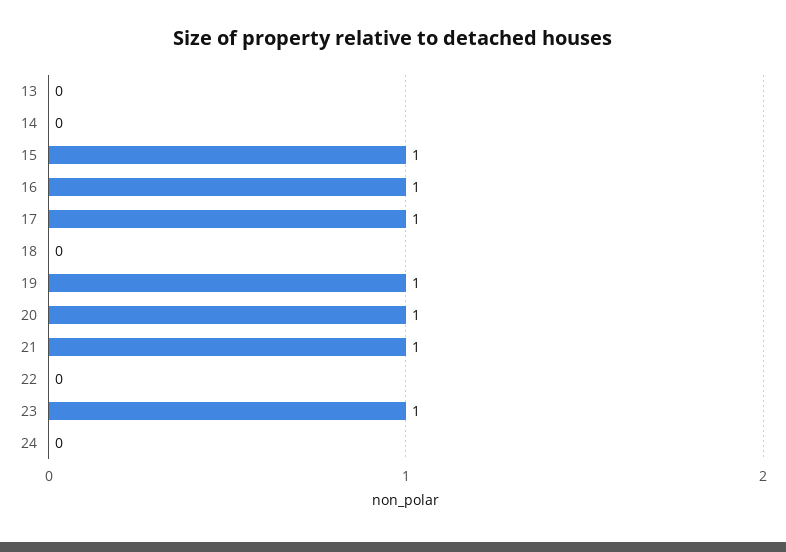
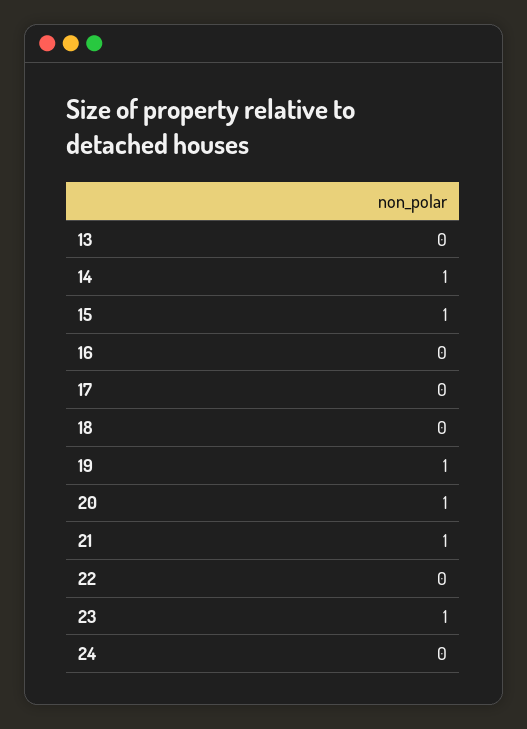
14: 0 -> 1
16: 1 -> 0
17: 1 -> 0

